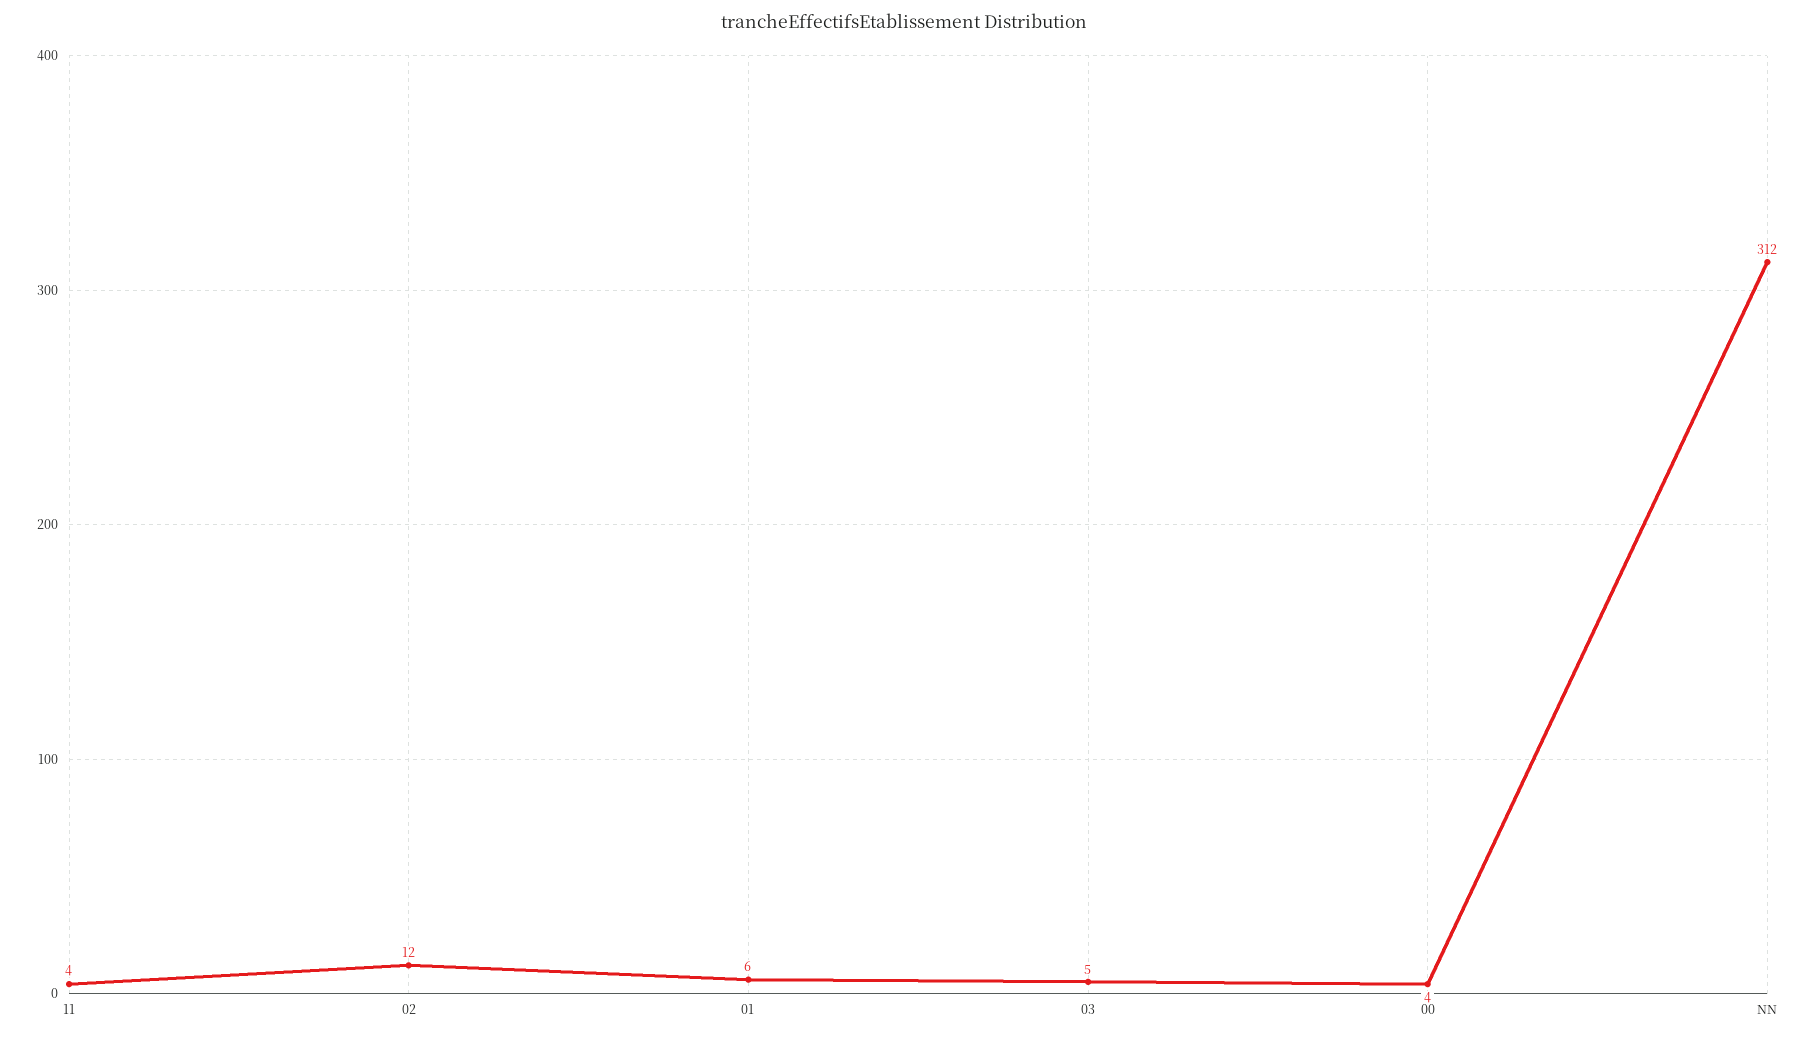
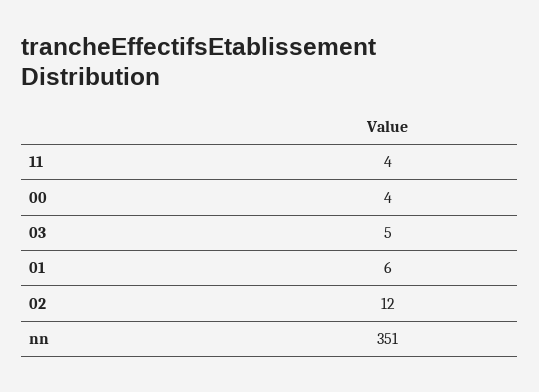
NN: 312 -> 351

